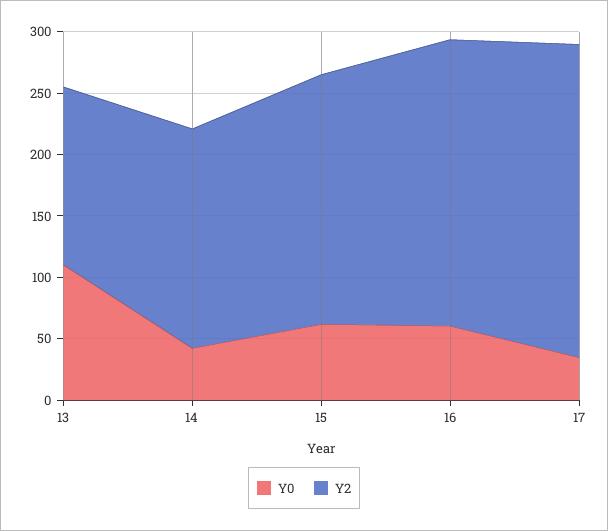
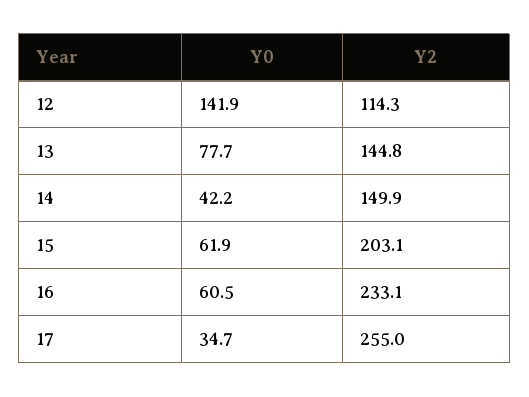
Y0, 13: 110 -> 77.7
Y2, 14: 180 -> 149.9
Y0, 12: none -> 141.9
Y2, 12: none -> 114.3

